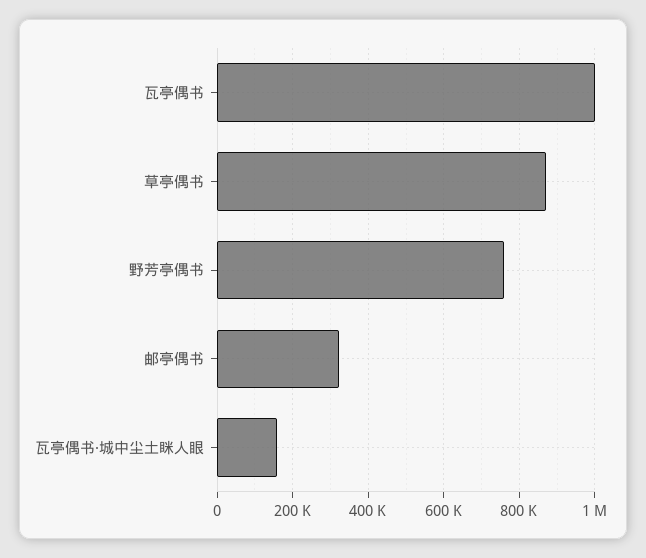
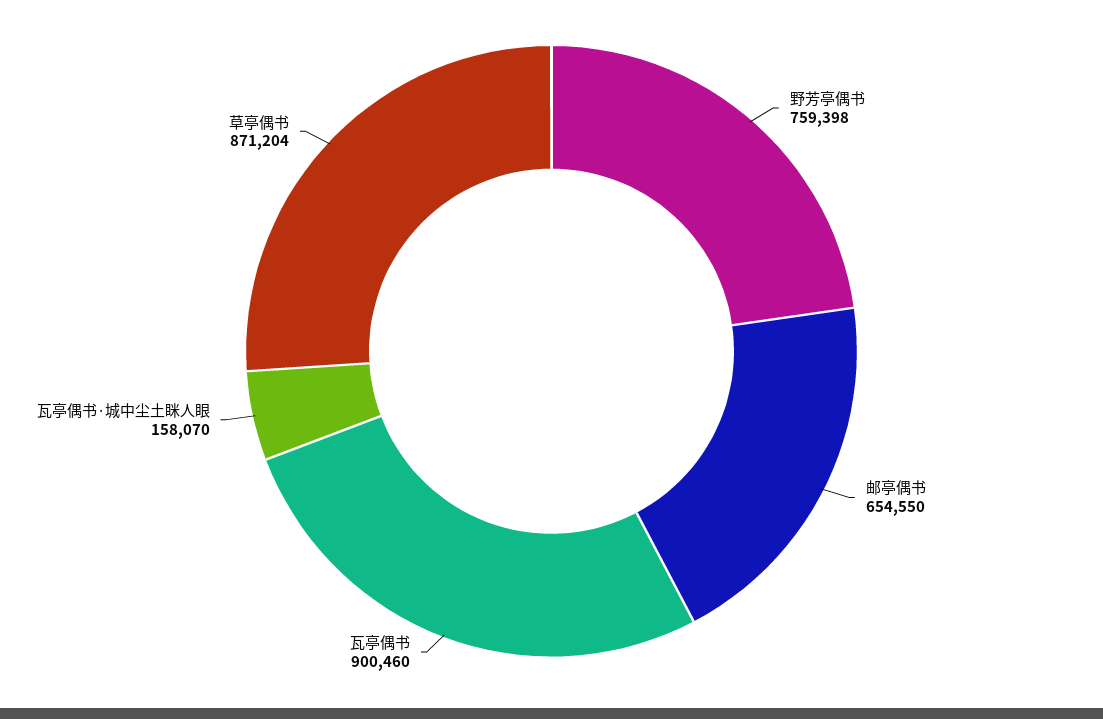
瓦亭偶书: 1000000 -> 900460
邮亭偶书: 320000 -> 654550

